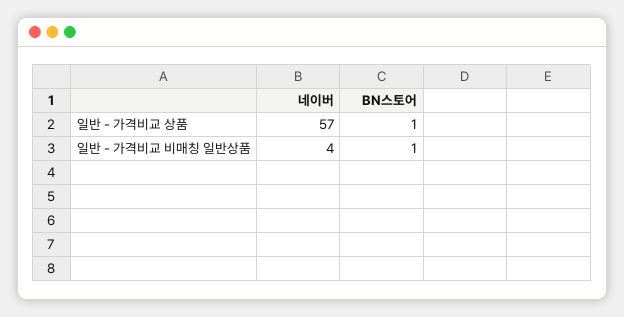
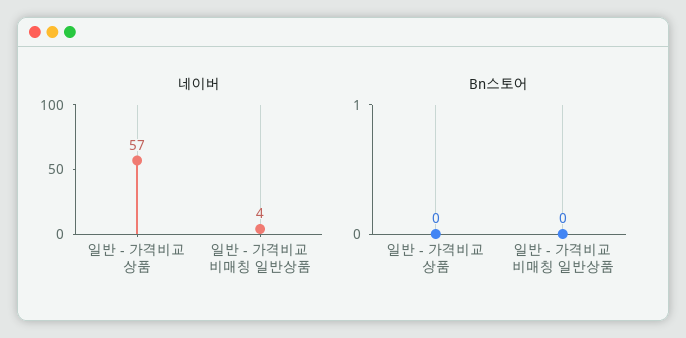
BN스토어, 일반 - 가격비교 상품: 1 -> 0
BN스토어, 일반 - 가격비교 비매칭 일반상품: 1 -> 0

